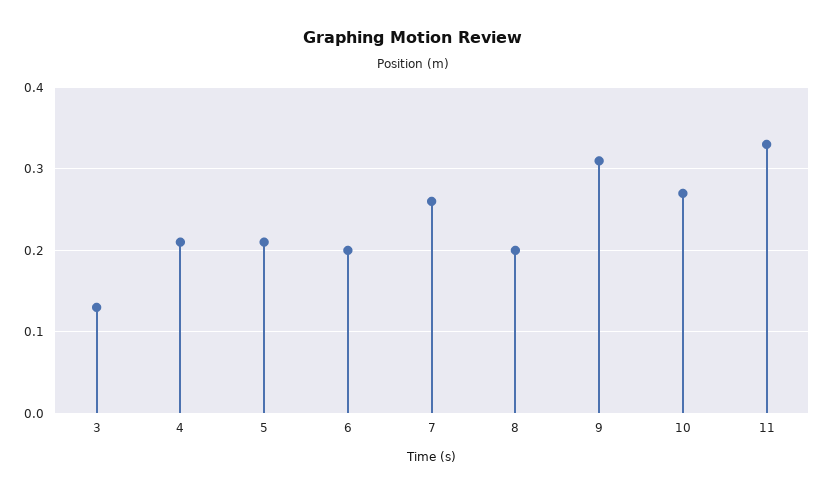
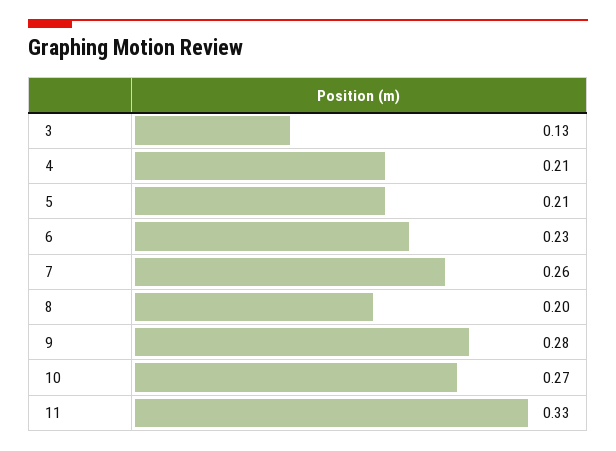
6: 0.2 -> 0.23
9: 0.31 -> 0.28

